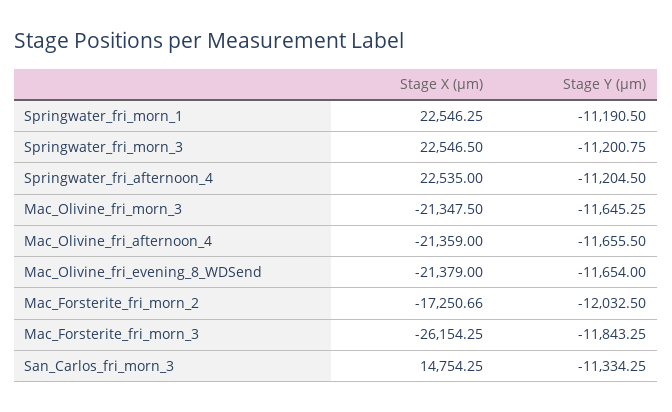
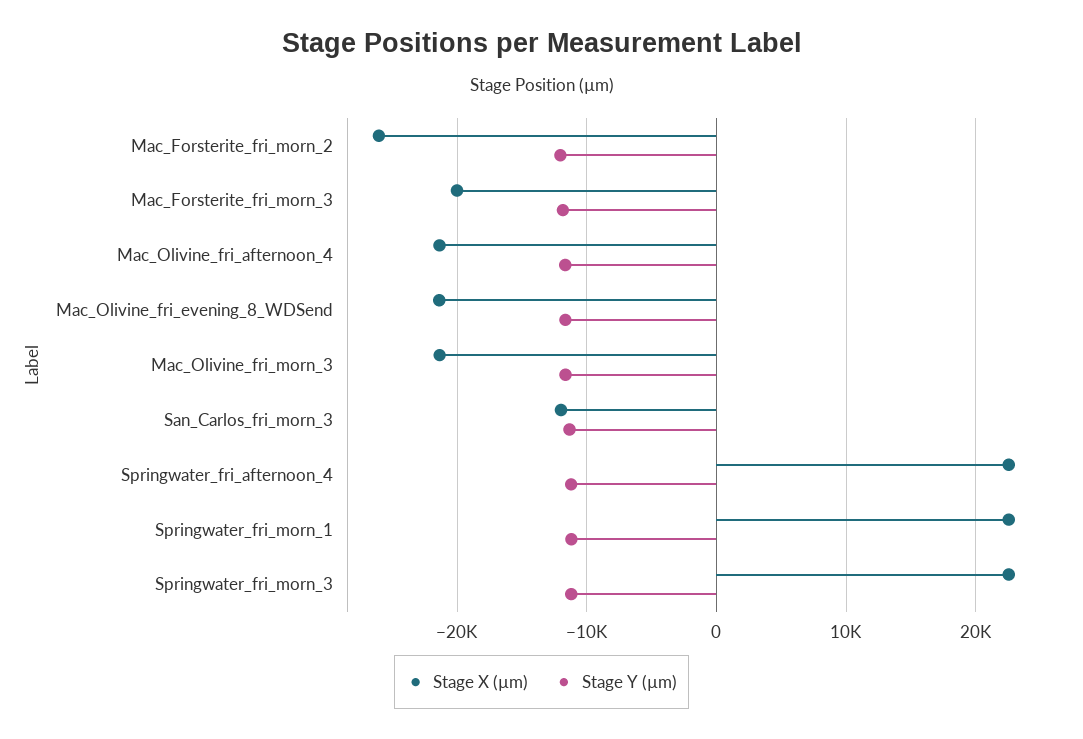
Stage X (µm), Mac_Forsterite_fri_morn_2: -17250.66 -> -26000
Stage X (µm), Mac_Forsterite_fri_morn_3: -26154.25 -> -20000
Stage X (µm), San_Carlos_fri_morn_3: 14754.25 -> -12000

